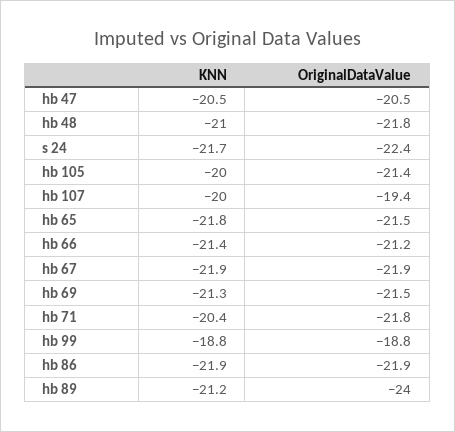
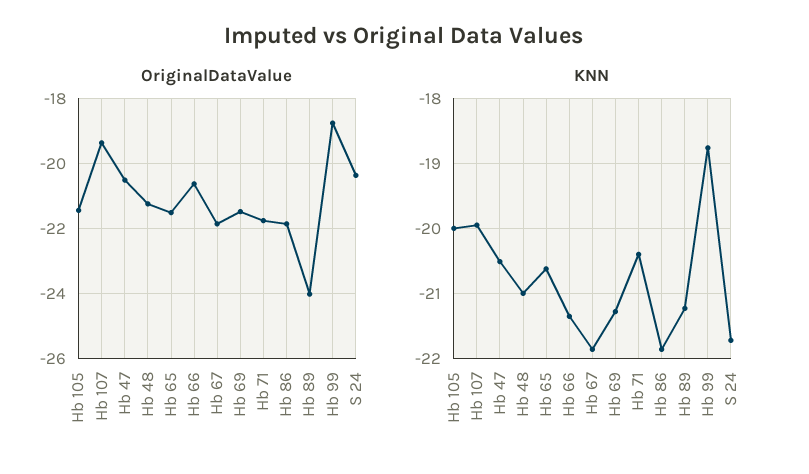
OriginalDataValue, hb 48: -21.8 -> -21.2
OriginalDataValue, s 24: -22.4 -> -20.4
KNN, hb 65: -21.8 -> -20.6
OriginalDataValue, hb 66: -21.2 -> -20.6

